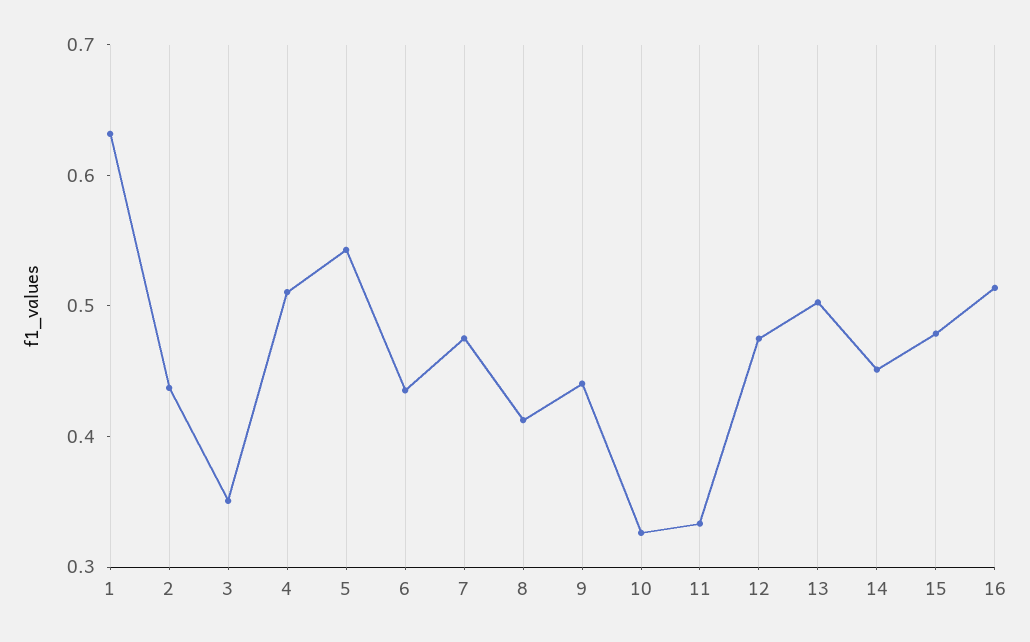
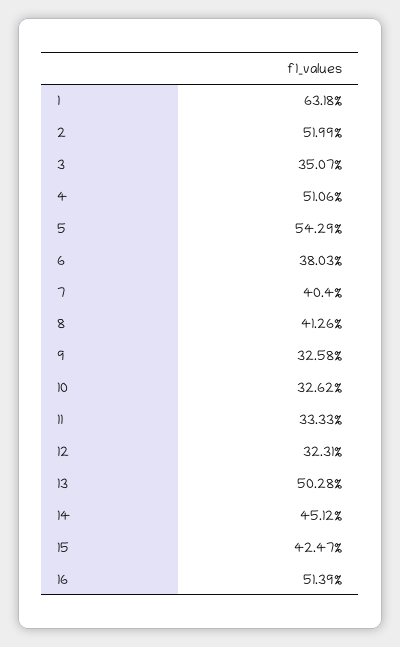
2: 0.44 -> 0.5199
6: 0.44 -> 0.3803
7: 0.48 -> 0.404
9: 0.44 -> 0.3258
12: 0.48 -> 0.3231
15: 0.48 -> 0.4247

